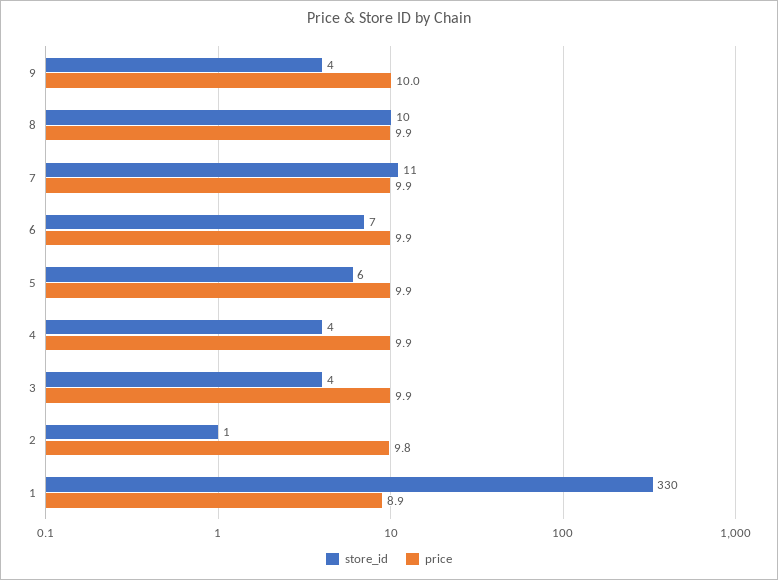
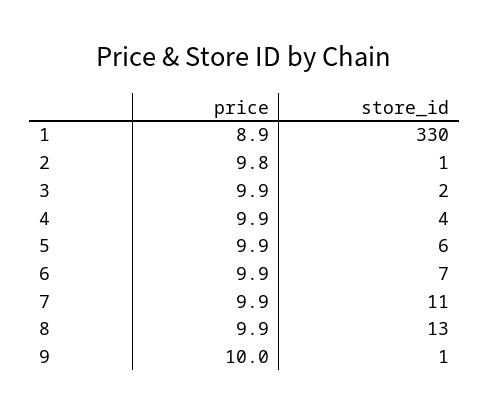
store_id, 9: 4 -> 1
store_id, 8: 10 -> 13
store_id, 3: 4 -> 2

